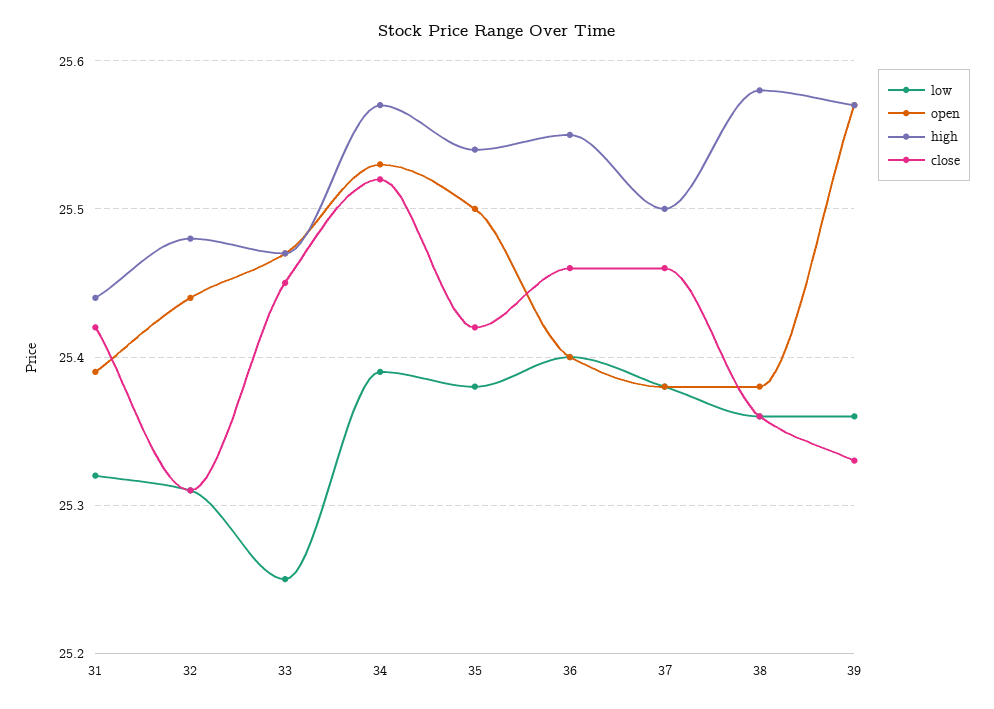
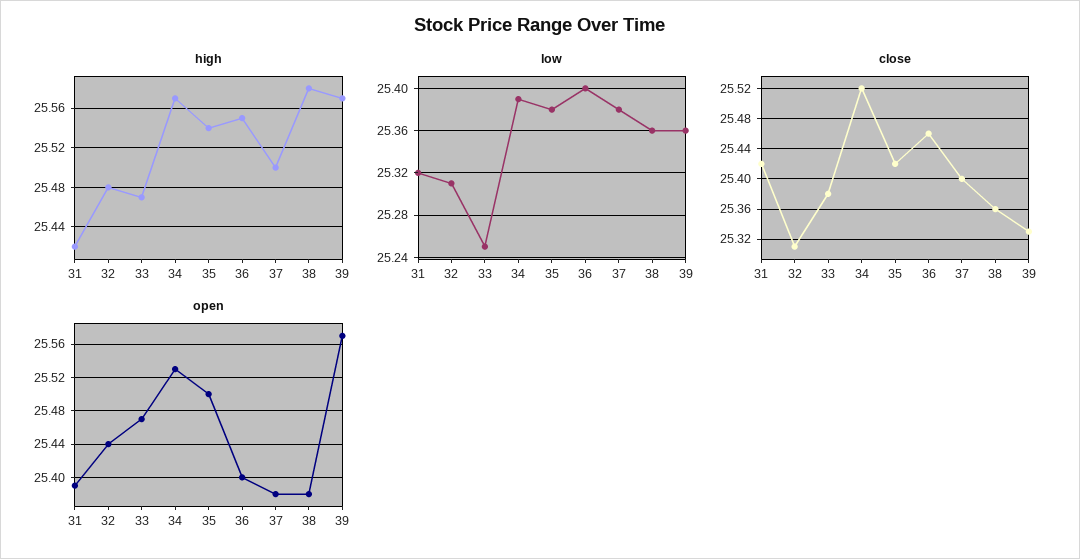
high, 31: 25.44 -> 25.42
close, 33: 25.45 -> 25.38
close, 37: 25.46 -> 25.4

